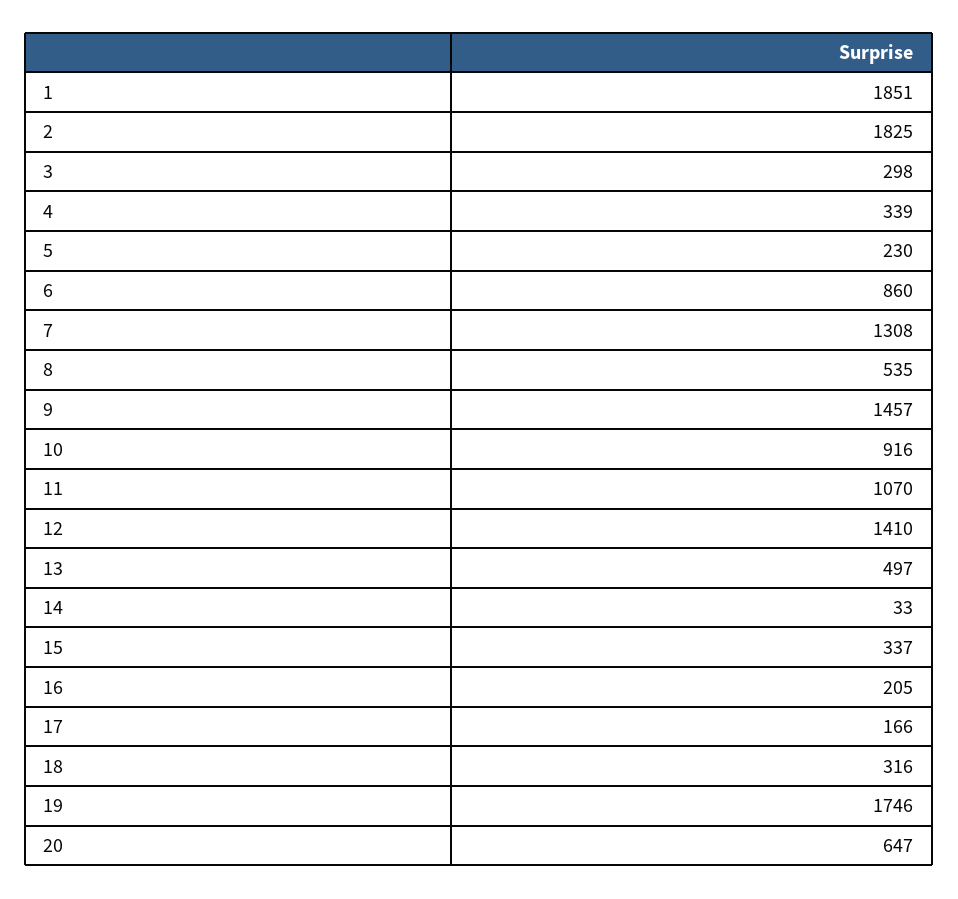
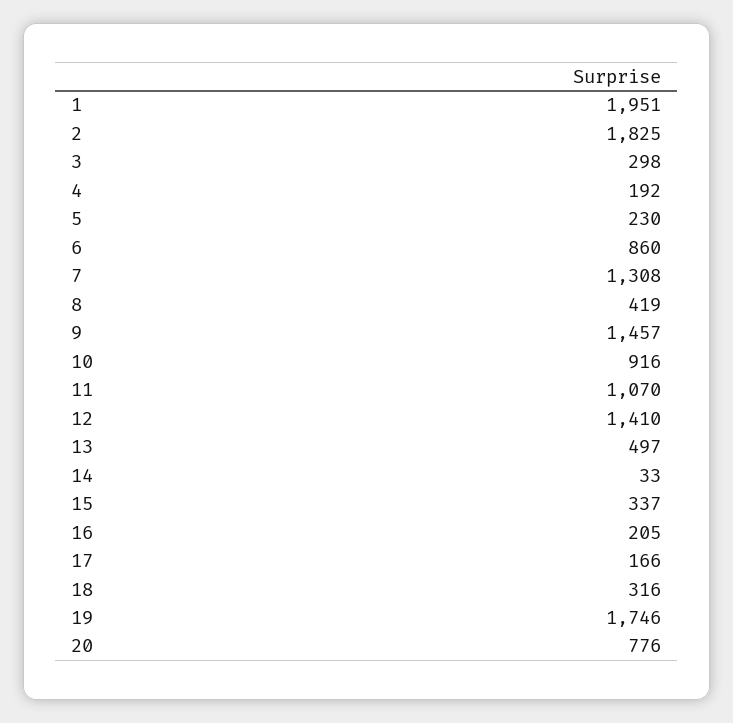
1: 1851 -> 1951
4: 339 -> 192
8: 535 -> 419
20: 647 -> 776

